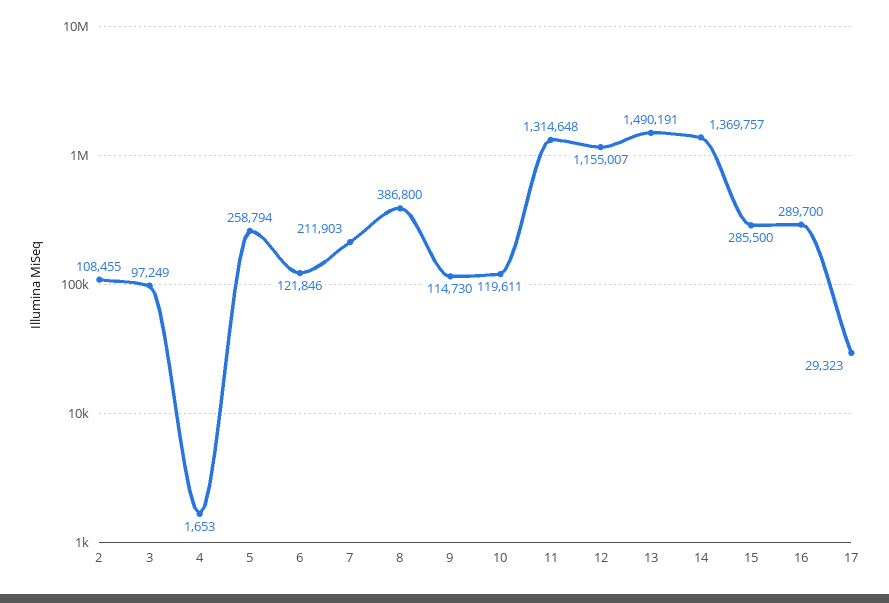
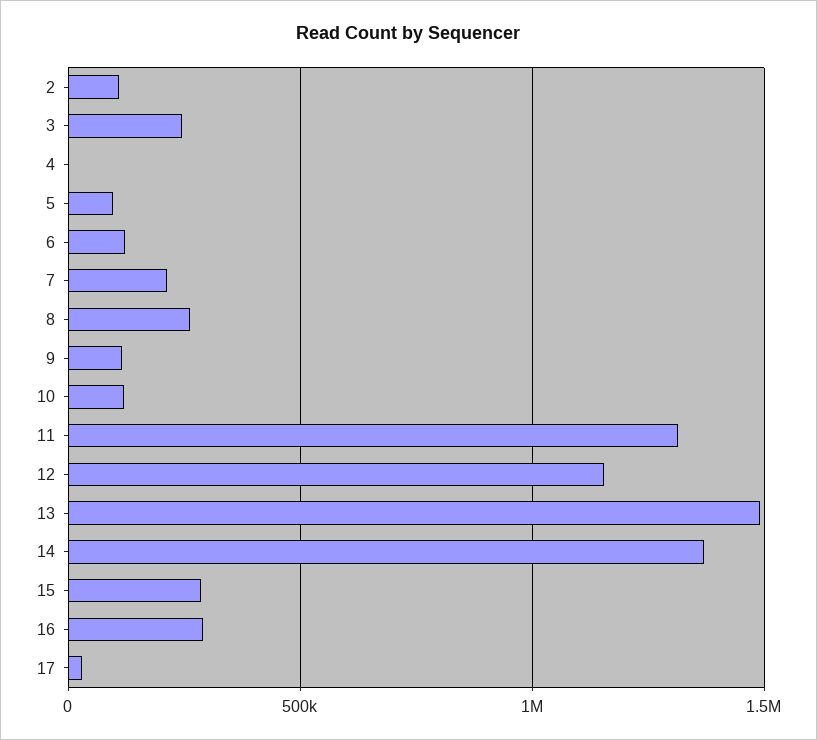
3: 97249 -> 250000
5: 258794 -> 100000
8: 386800 -> 250000

